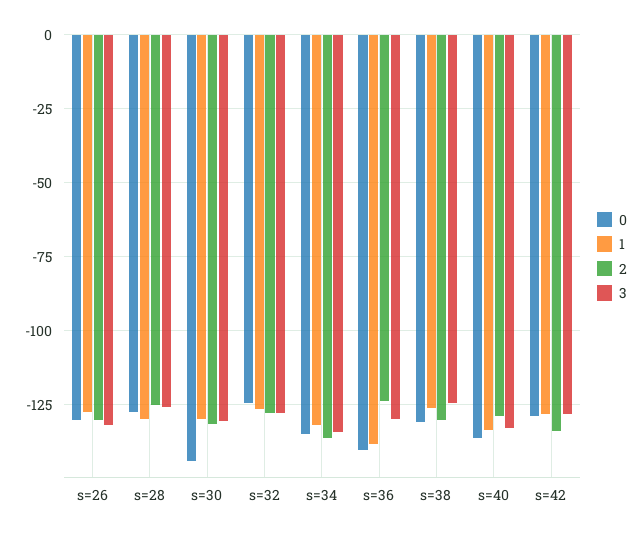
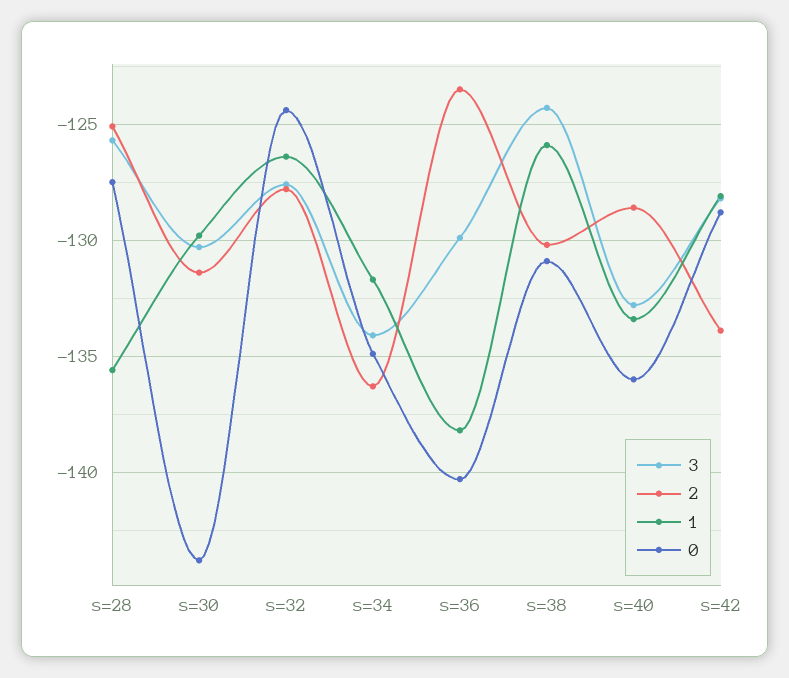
0, s=26: -130 -> none
1, s=26: -127.5 -> none
2, s=26: -130 -> none
3, s=26: -132.5 -> none
1, s=28: -130 -> -135.5

